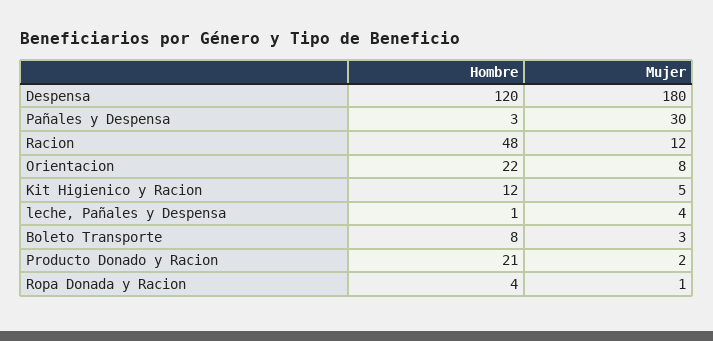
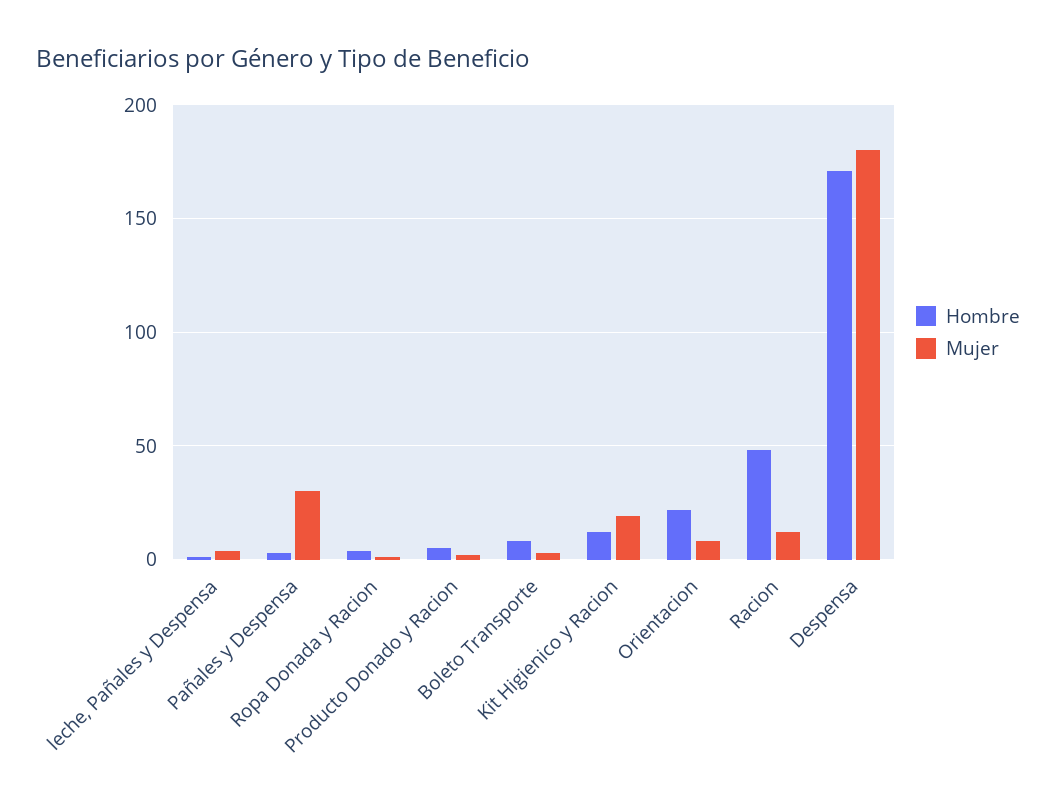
Hombre, Despensa: 120 -> 170
Mujer, Kit Higienico y Racion: 5 -> 20
Hombre, Producto Donado y Racion: 21 -> 5

